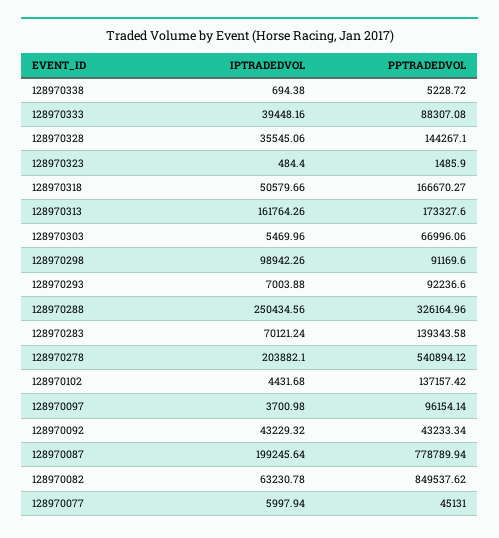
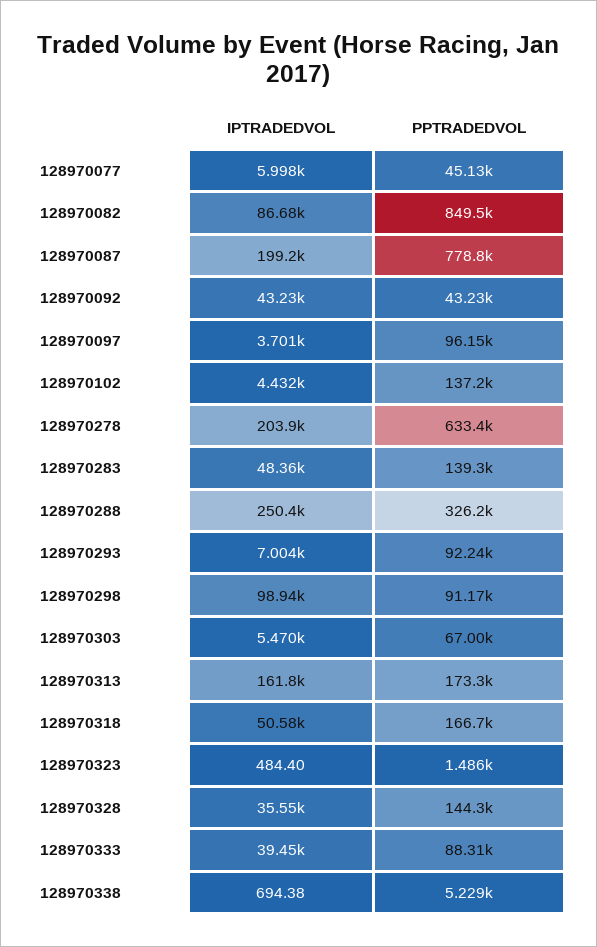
IPTRADEDVOL, 128970283: 70121.24 -> 48360
PPTRADEDVOL, 128970278: 540894.12 -> 633400
IPTRADEDVOL, 128970082: 63230.78 -> 86680

